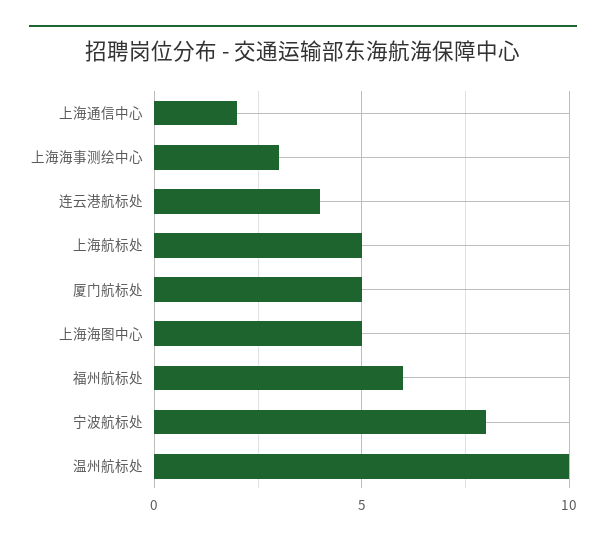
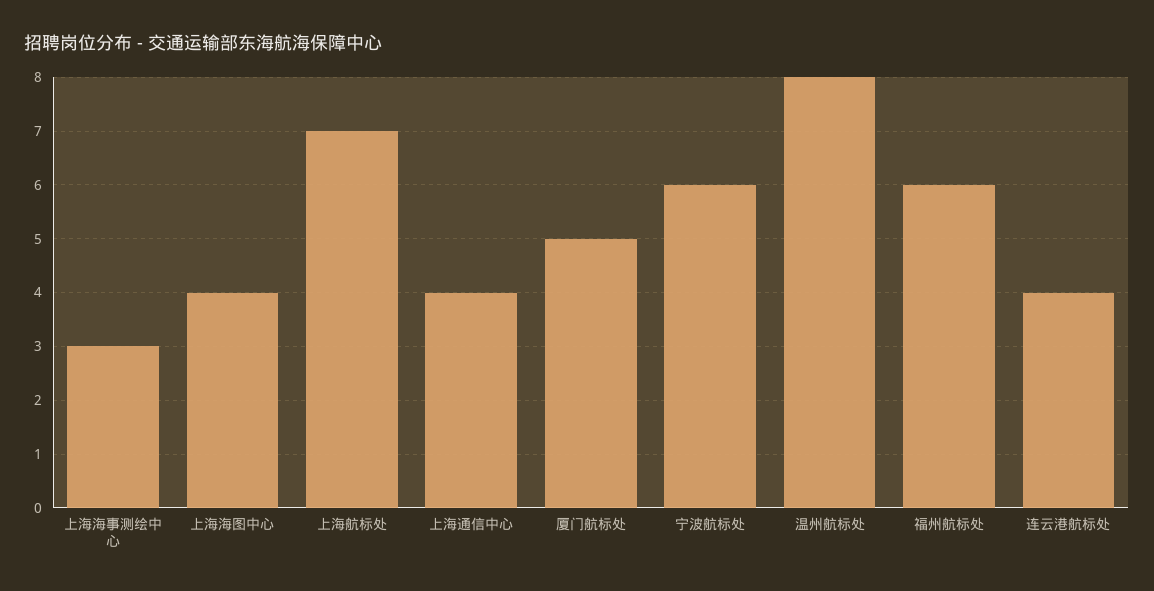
上海通信中心: 2 -> 4
上海航标处: 5 -> 7
上海海图中心: 5 -> 4
宁波航标处: 8 -> 6
温州航标处: 10 -> 8

